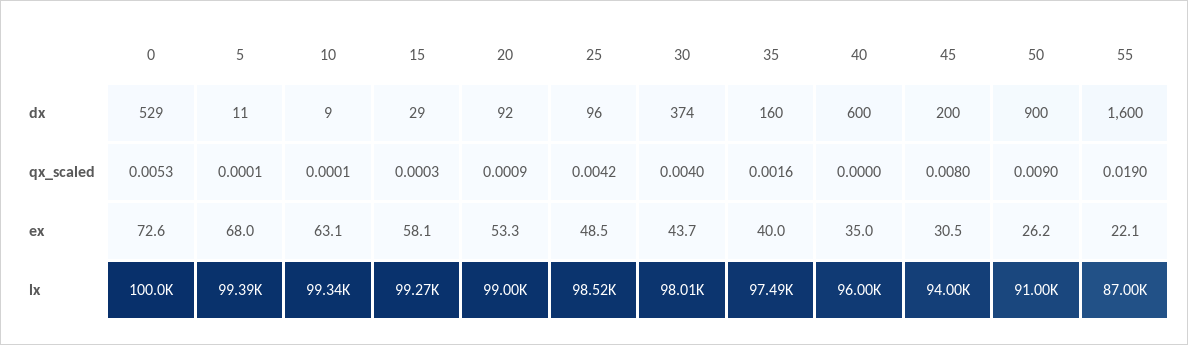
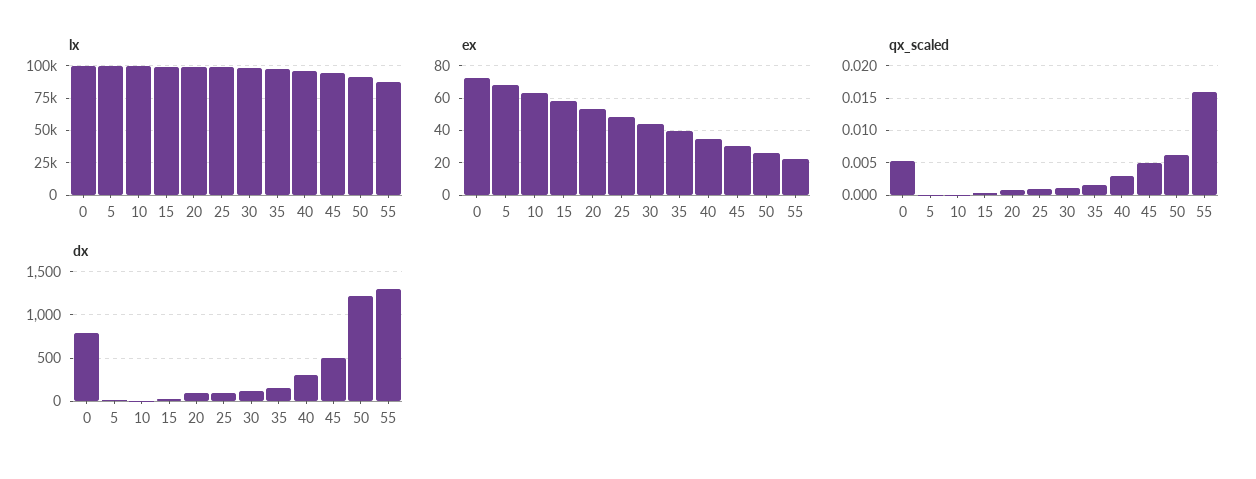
dx, 0: 529 -> 800
dx, 30: 374 -> 100
dx, 40: 600 -> 300
dx, 45: 200 -> 500
dx, 50: 900 -> 1200
dx, 55: 1600 -> 1300
qx_scaled, 25: 0.0042 -> 0.001
qx_scaled, 30: 0.004 -> 0.001
qx_scaled, 40: 0 -> 0.003
qx_scaled, 45: 0.008 -> 0.005
qx_scaled, 50: 0.009 -> 0.006
qx_scaled, 55: 0.019 -> 0.016

